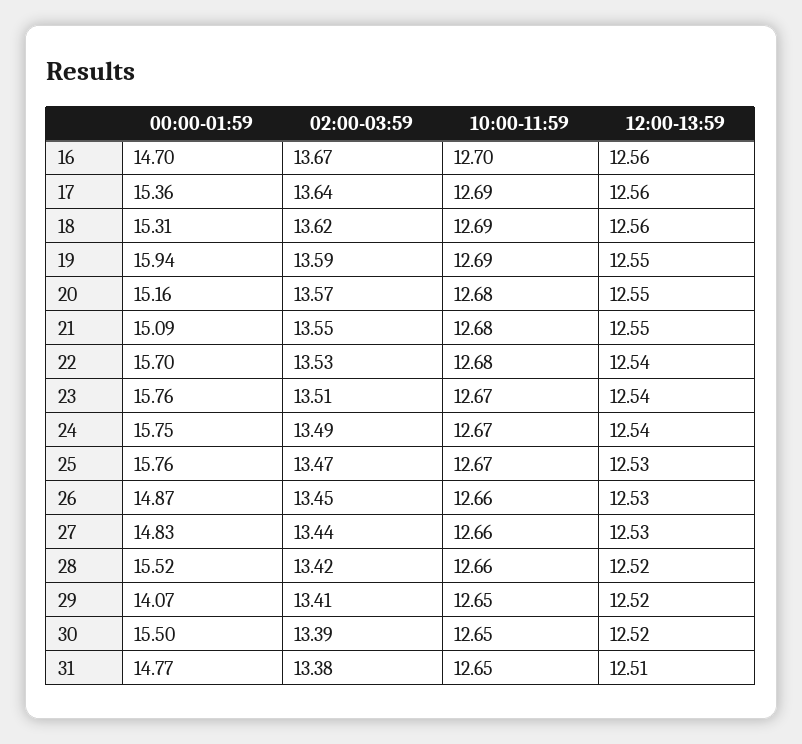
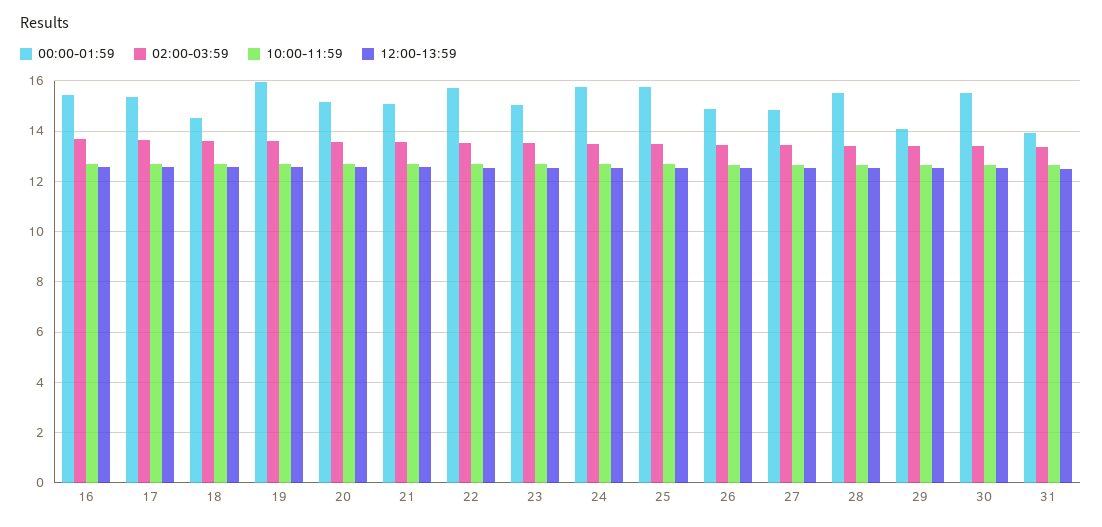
00:00-01:59, 16: 14.7 -> 15.5
00:00-01:59, 18: 15.31 -> 14.5
00:00-01:59, 23: 15.76 -> 15
00:00-01:59, 31: 14.77 -> 14

